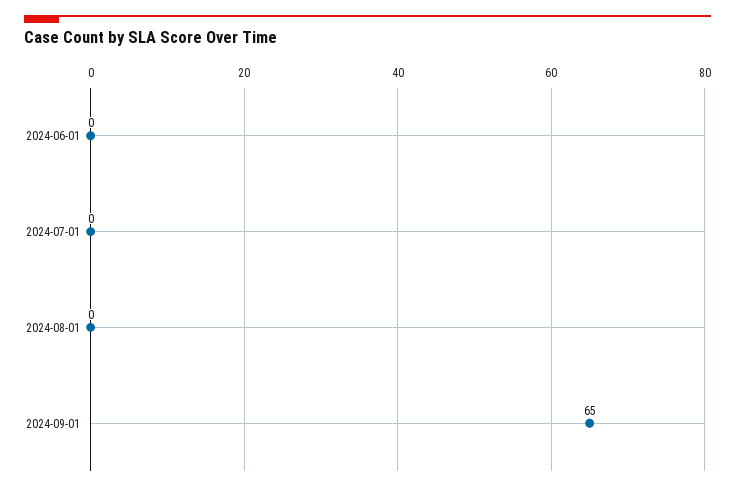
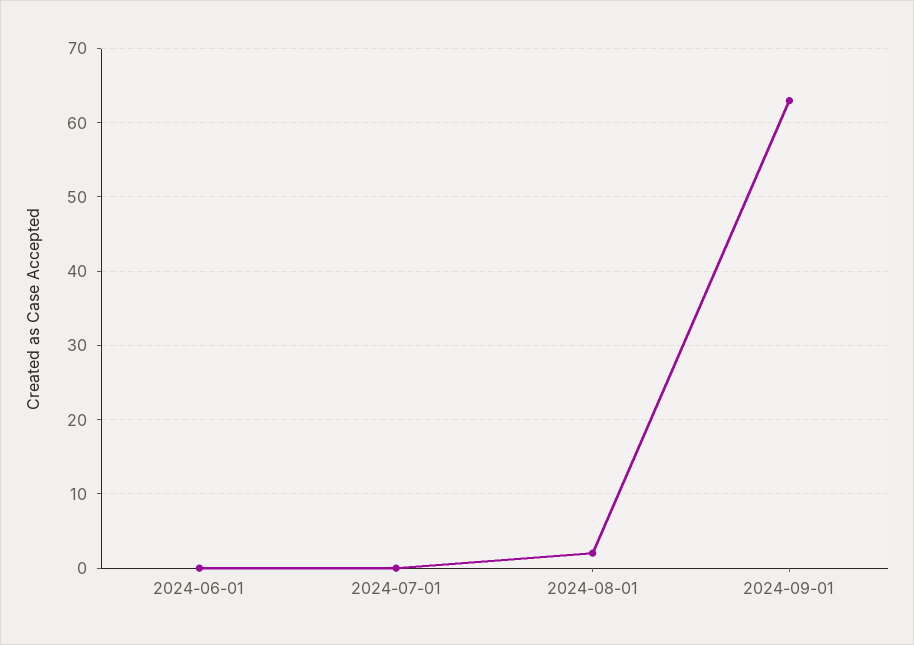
2024-08-01: 0 -> 2
2024-09-01: 65 -> 63

